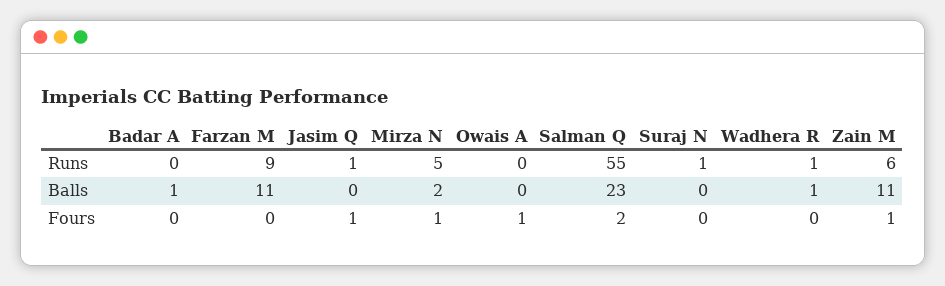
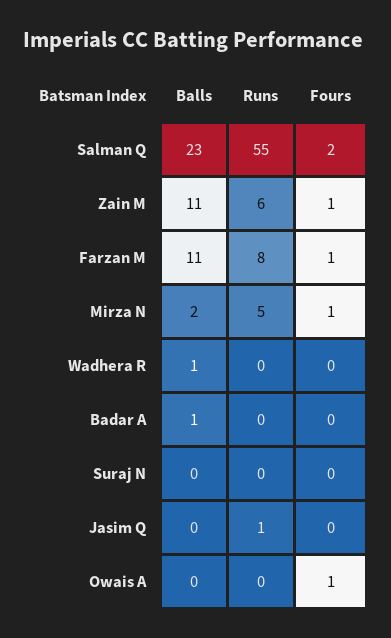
Farzan M, Runs: 9 -> 8
Suraj N, Runs: 1 -> 0
Wadhera R, Runs: 1 -> 0
Farzan M, Fours: 0 -> 1
Jasim Q, Fours: 1 -> 0

